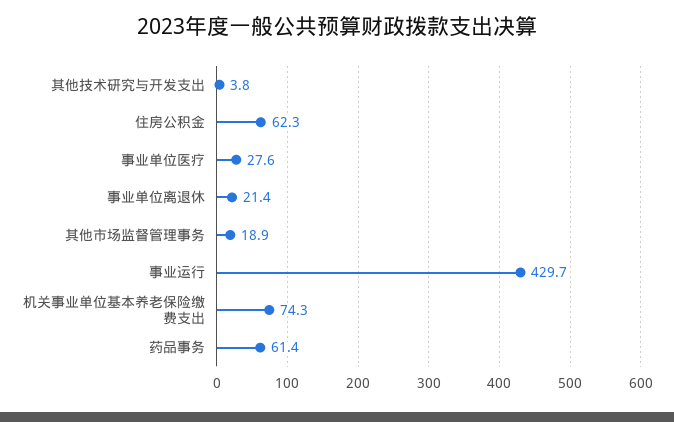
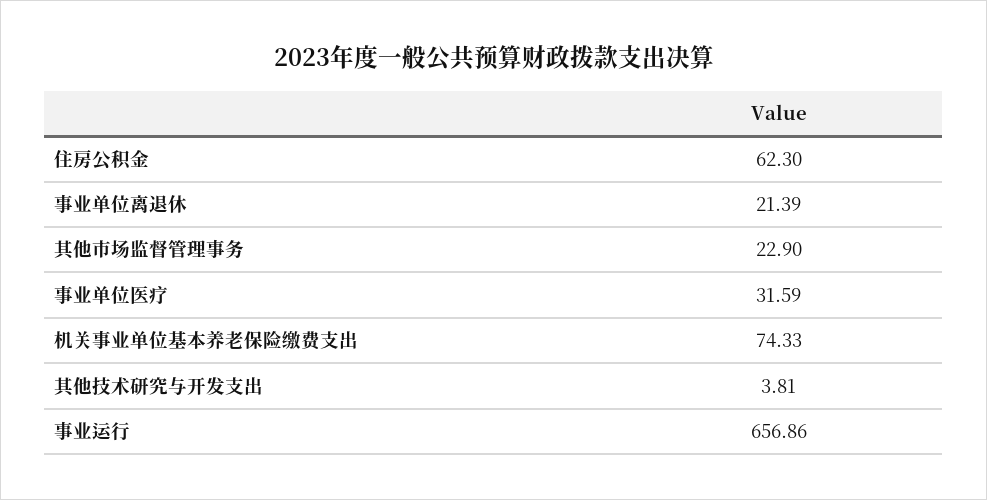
事业单位医疗: 27.6 -> 31.59
其他市场监督管理事务: 18.9 -> 22.9
事业运行: 429.7 -> 656.86
药品事务: 61.4 -> none

